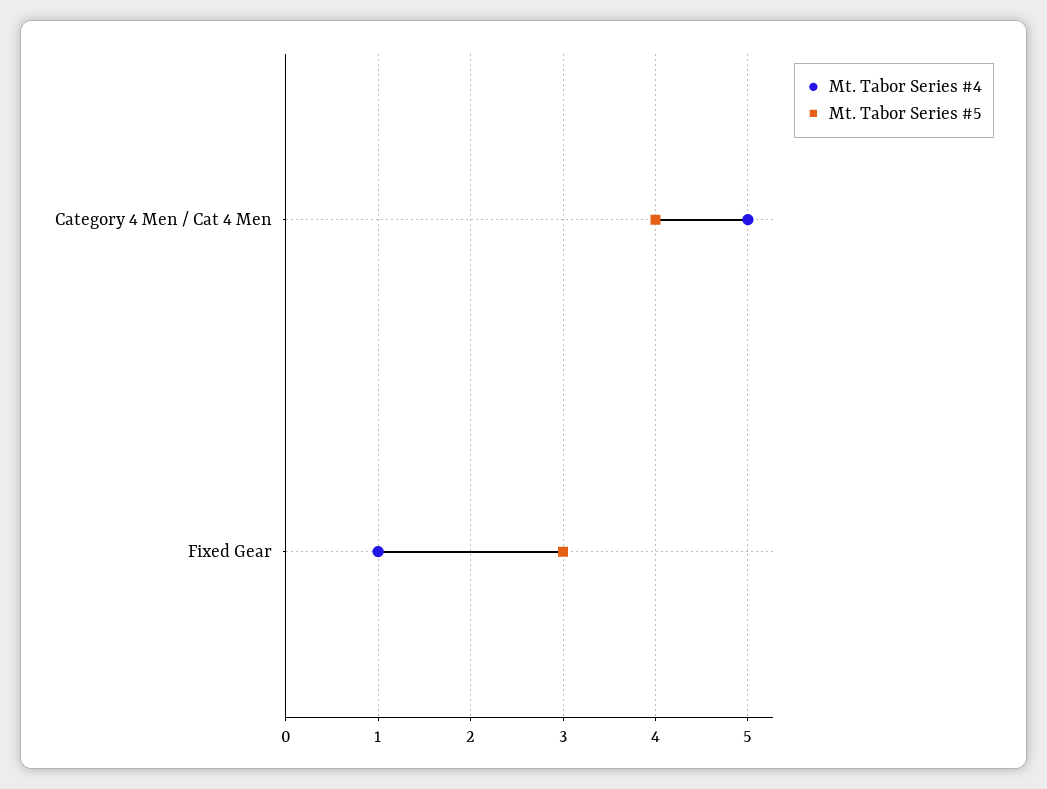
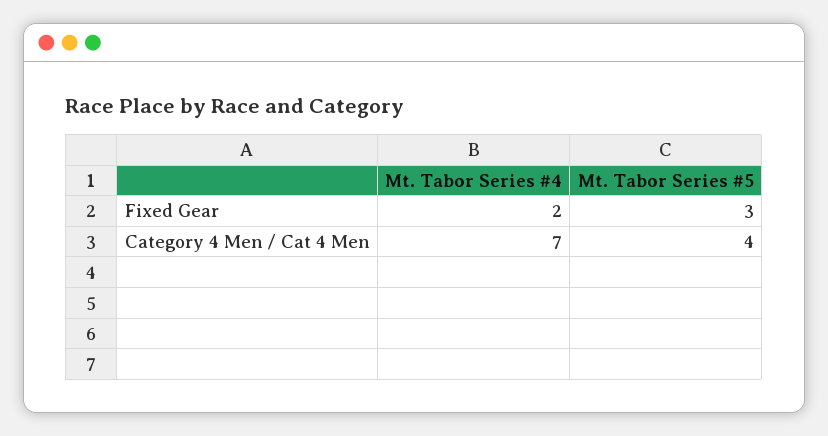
Mt. Tabor Series #4, Category 4 Men / Cat 4 Men: 5 -> 7
Mt. Tabor Series #4, Fixed Gear: 1 -> 2

